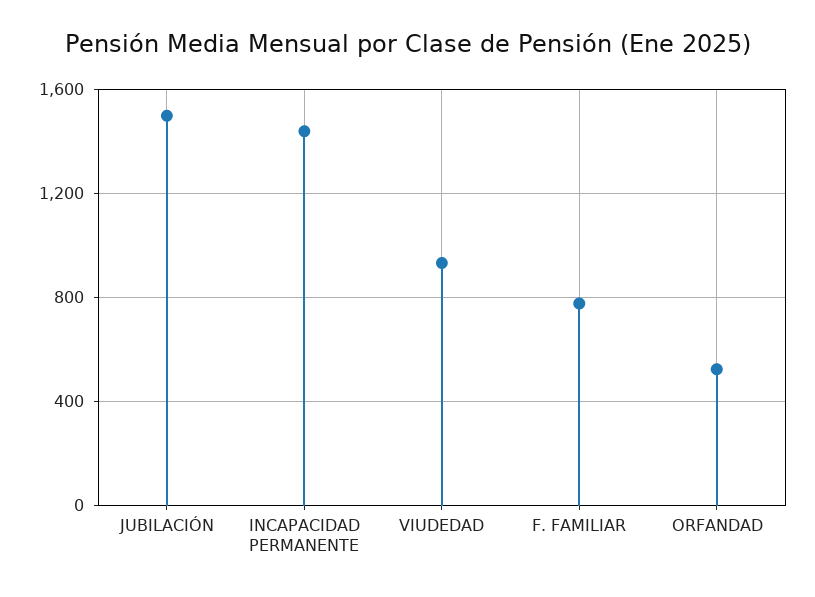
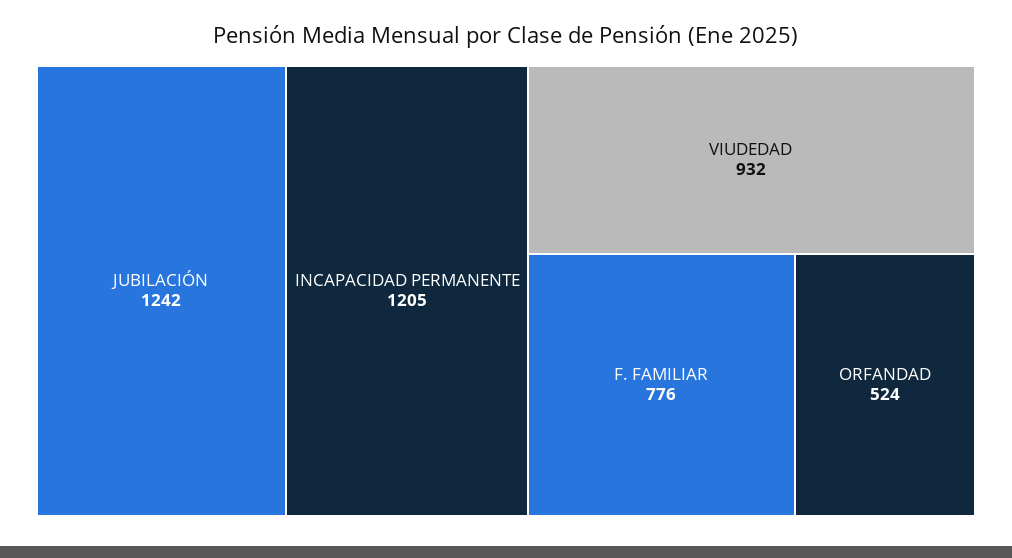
JUBILACIÓN: 1500 -> 1242
INCAPACIDAD PERMANENTE: 1450 -> 1205

